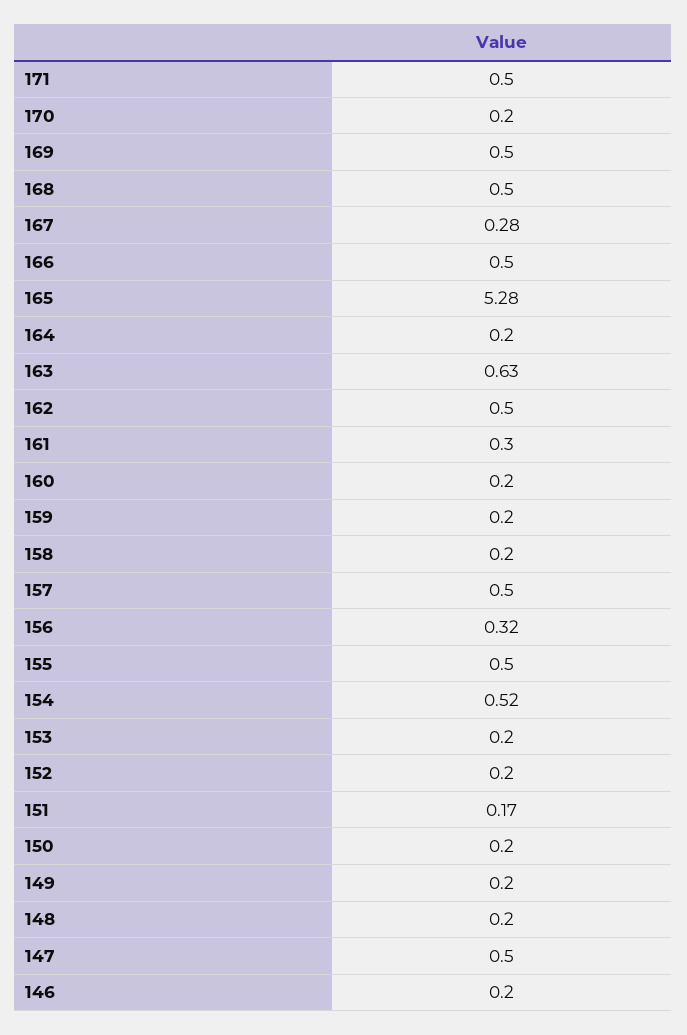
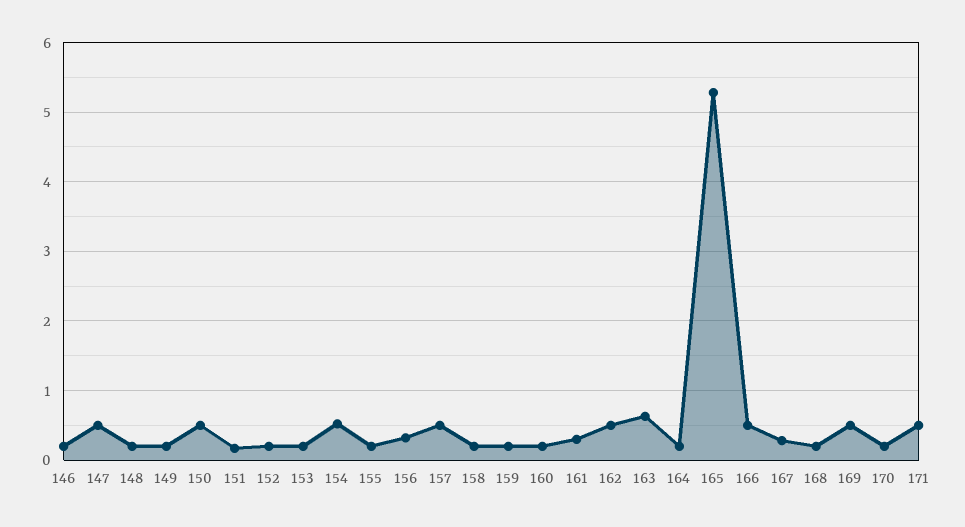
168: 0.5 -> 0.2
155: 0.5 -> 0.2
150: 0.2 -> 0.5

